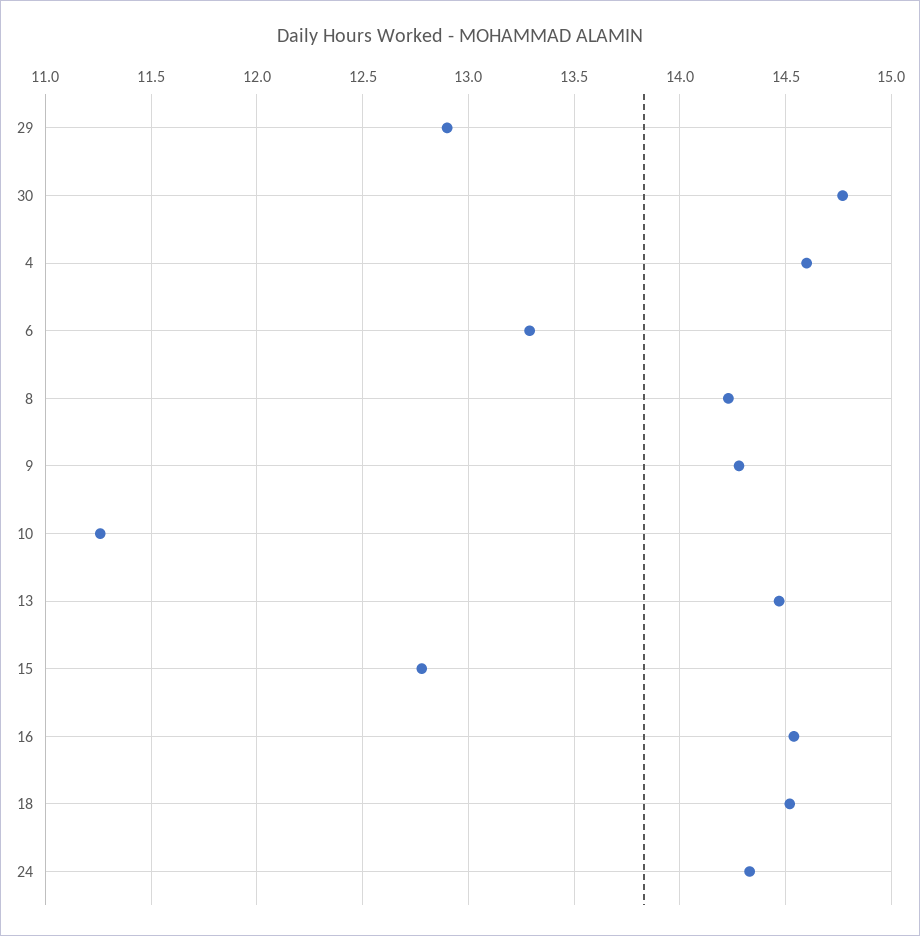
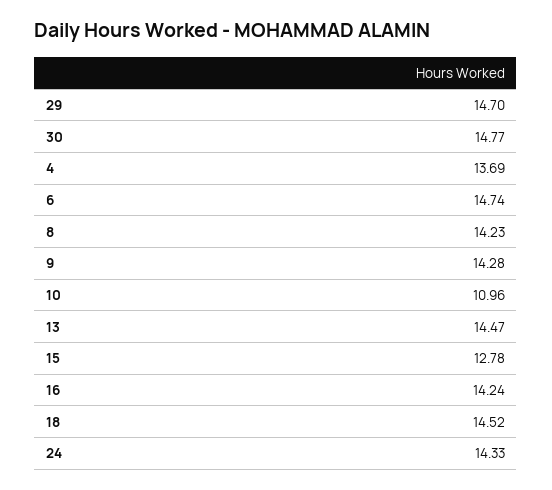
29: 12.9 -> 14.7
4: 14.6 -> 13.69
6: 13.3 -> 14.74
10: 11.25 -> 10.96
16: 14.55 -> 14.24

